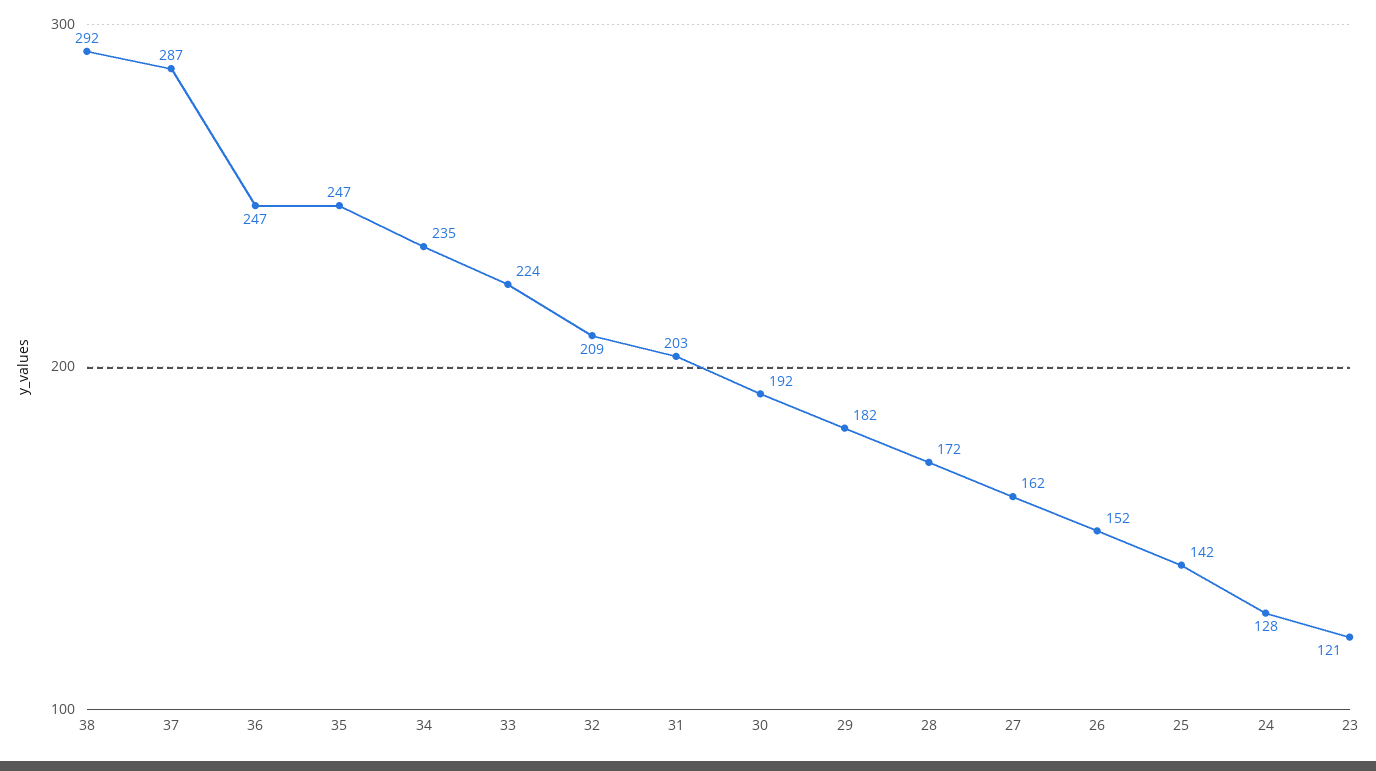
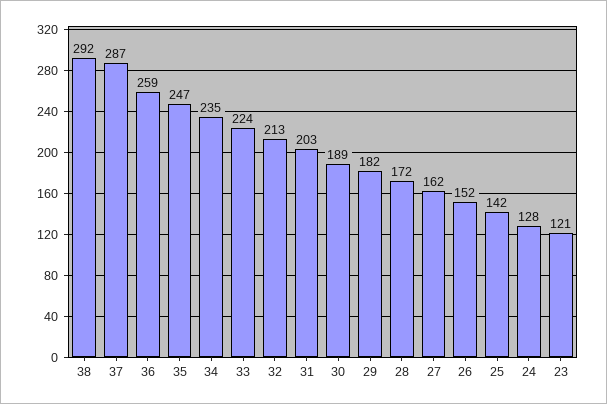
36: 247 -> 259
32: 209 -> 213
30: 192 -> 189

